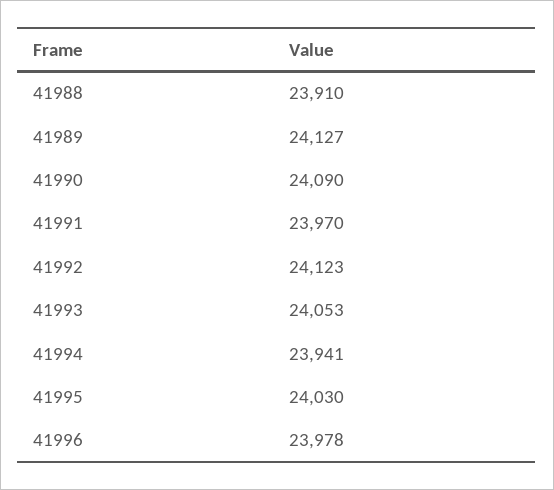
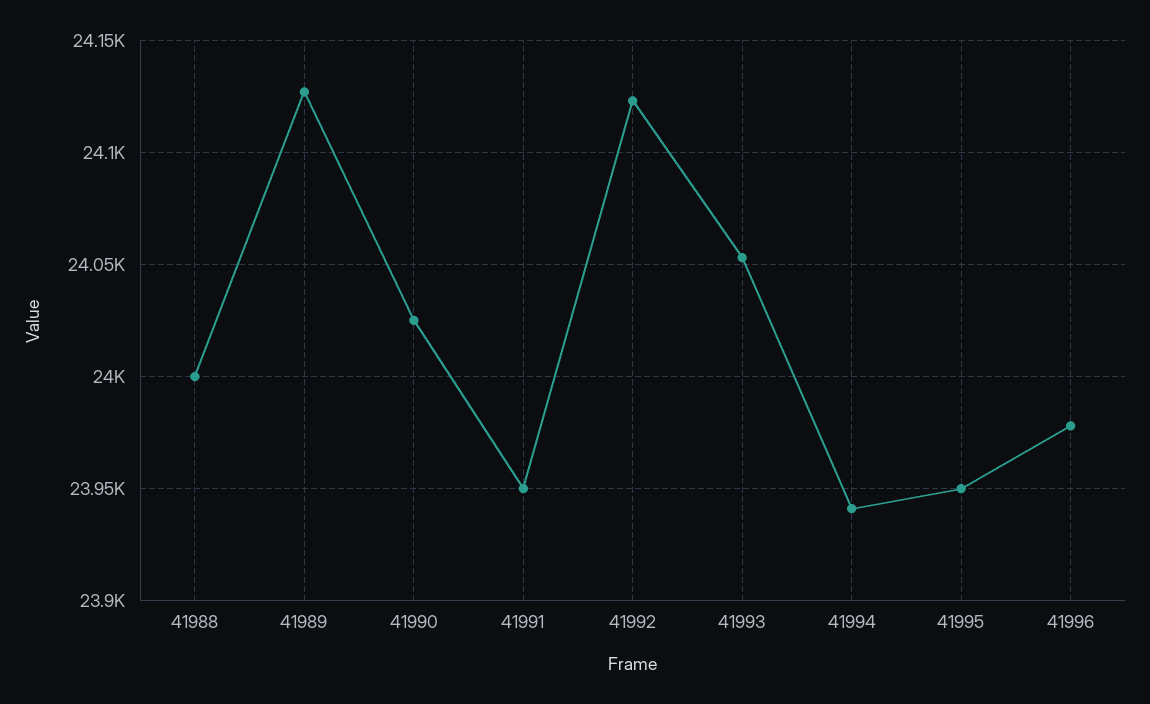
41988: 23910 -> 24000
41990: 24090 -> 24025
41991: 23970 -> 23950
41995: 24030 -> 23950

